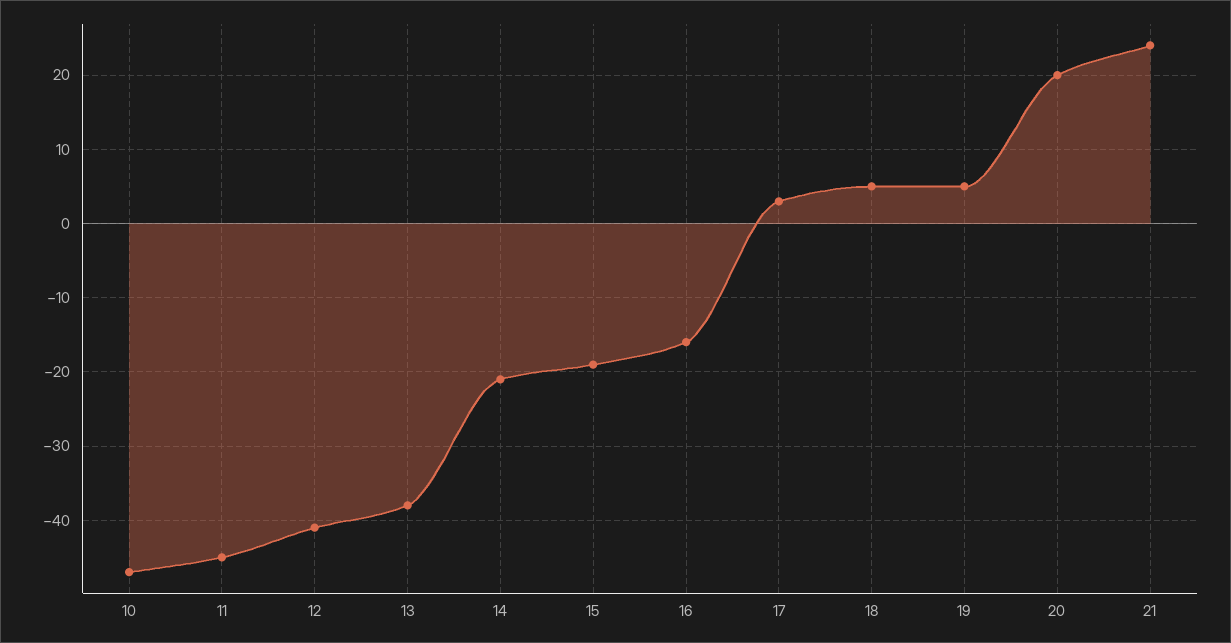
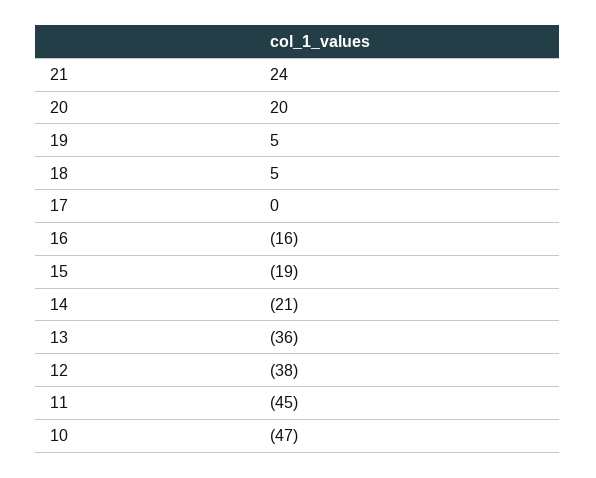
12: -41 -> -38
13: -38 -> -36
17: 3 -> 0

